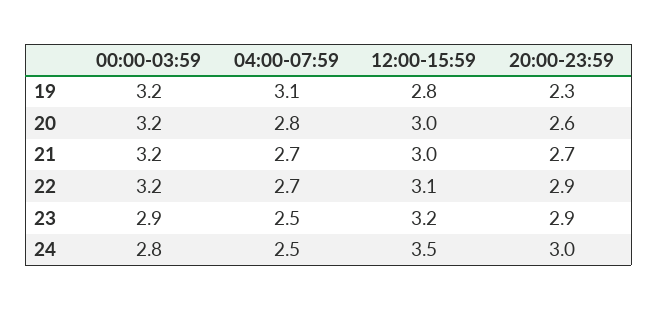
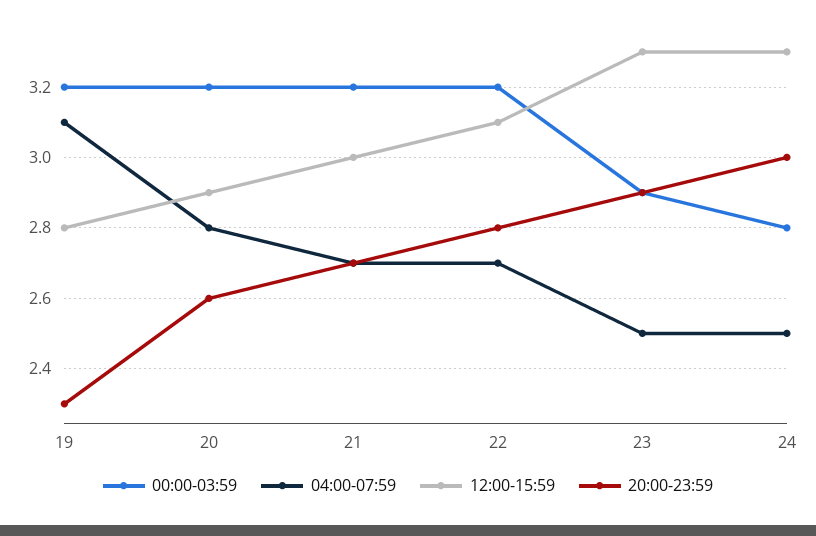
12:00-15:59, 20: 3 -> 2.9
20:00-23:59, 22: 2.9 -> 2.8
12:00-15:59, 23: 3.2 -> 3.3
12:00-15:59, 24: 3.5 -> 3.3

